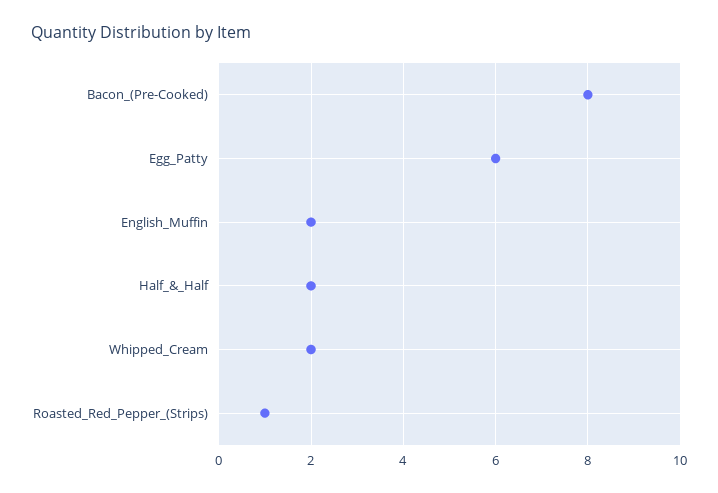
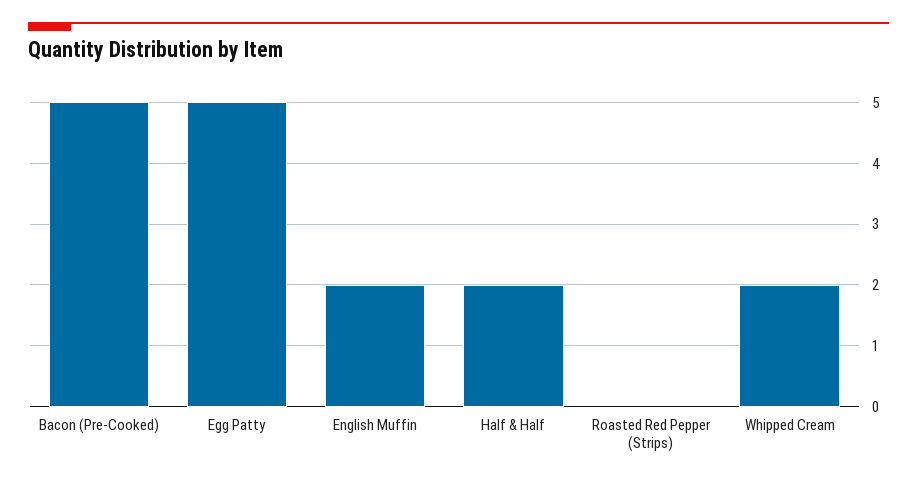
Bacon_(Pre-Cooked): 8 -> 5
Egg_Patty: 6 -> 5
Roasted_Red_Pepper_(Strips): 1 -> 0

